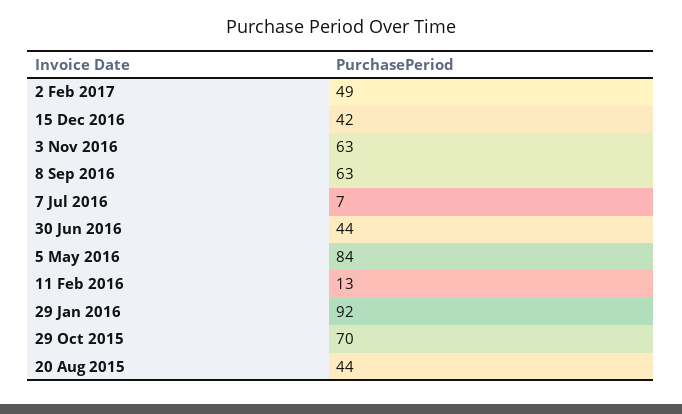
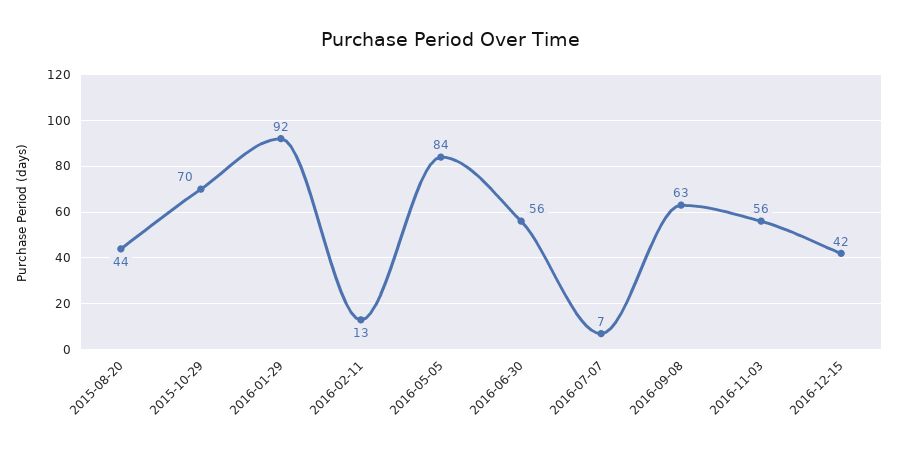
2 Feb 2017: 49 -> none
3 Nov 2016: 63 -> 56
30 Jun 2016: 44 -> 56

